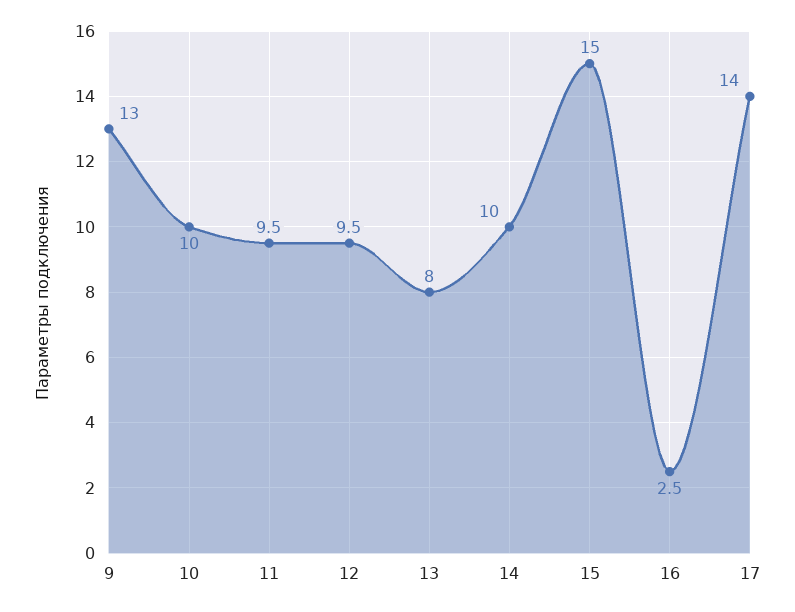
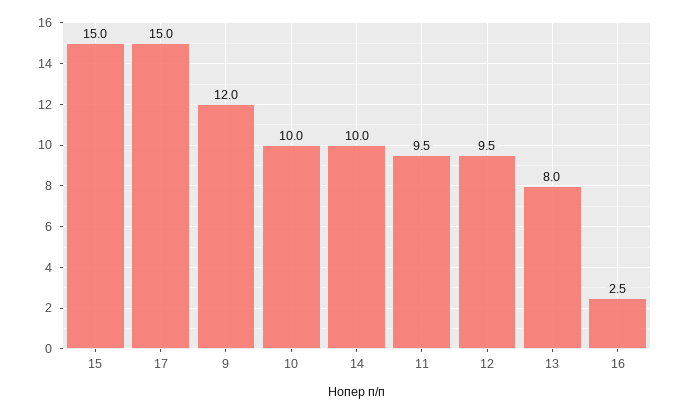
9: 13 -> 12
17: 14 -> 15

